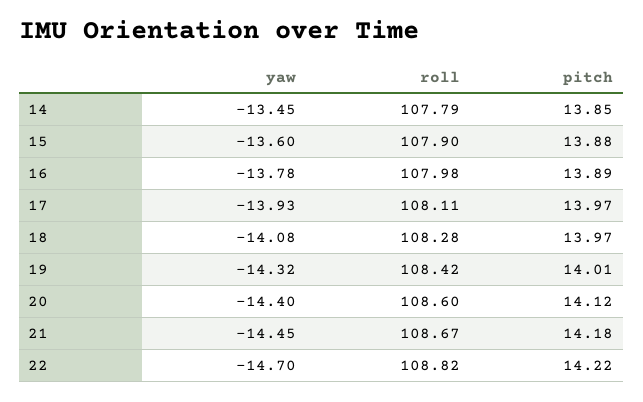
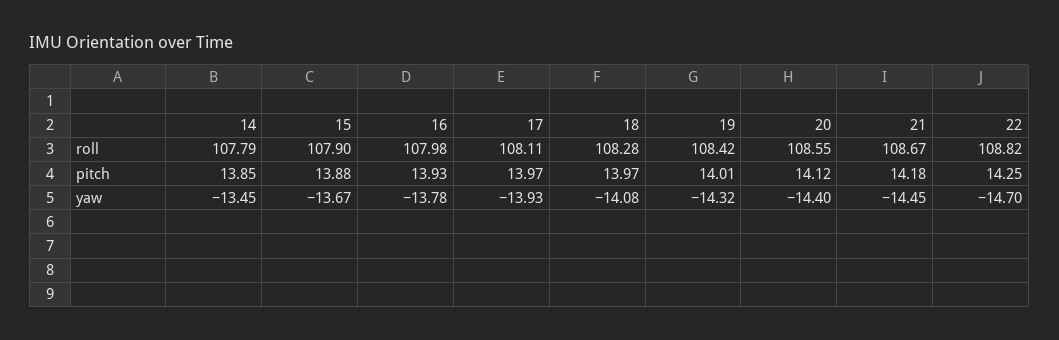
yaw, 15: -13.6 -> -13.67
pitch, 16: 13.89 -> 13.93
roll, 20: 108.6 -> 108.55
pitch, 22: 14.22 -> 14.25

